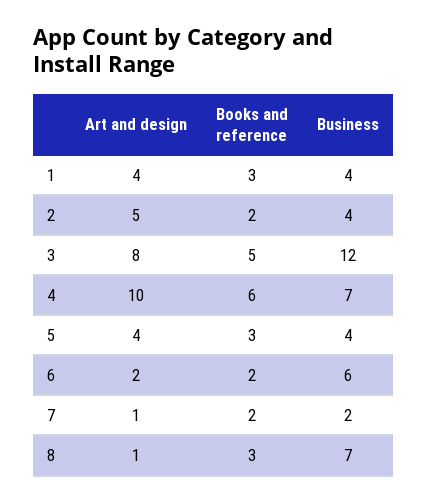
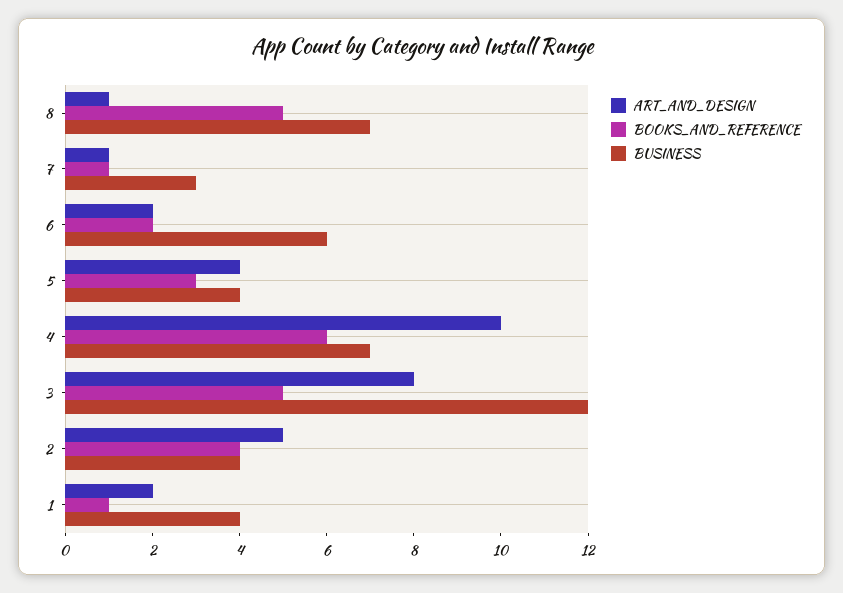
Art and design, 1: 4 -> 2
Books and reference, 1: 3 -> 1
Books and reference, 2: 2 -> 4
Books and reference, 7: 2 -> 1
Business, 7: 2 -> 3
Books and reference, 8: 3 -> 5

